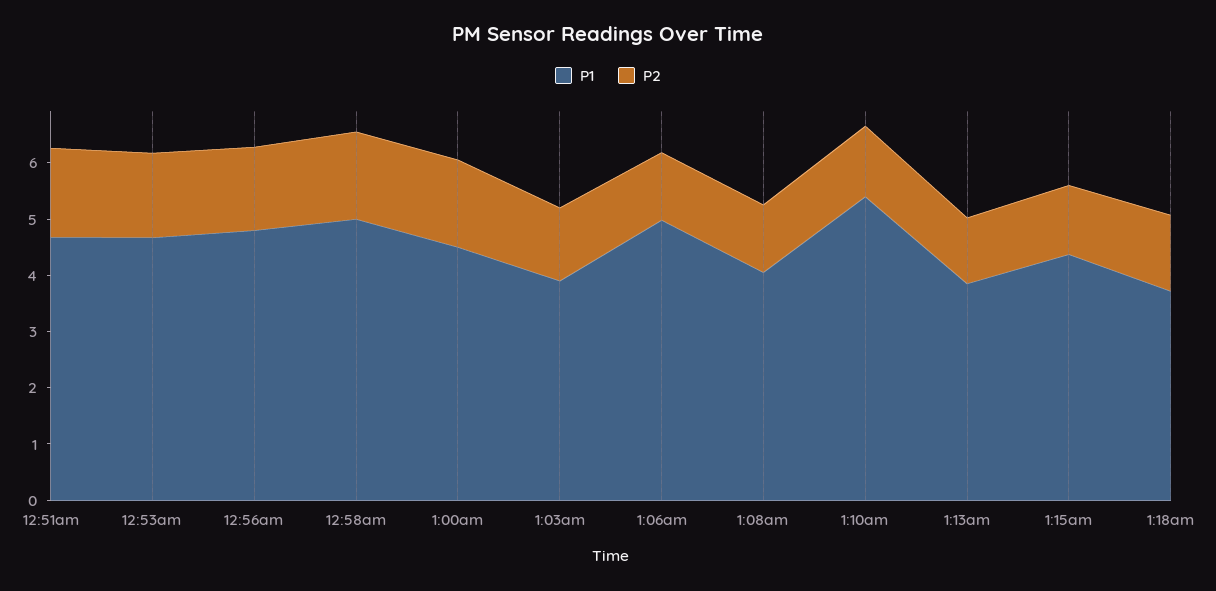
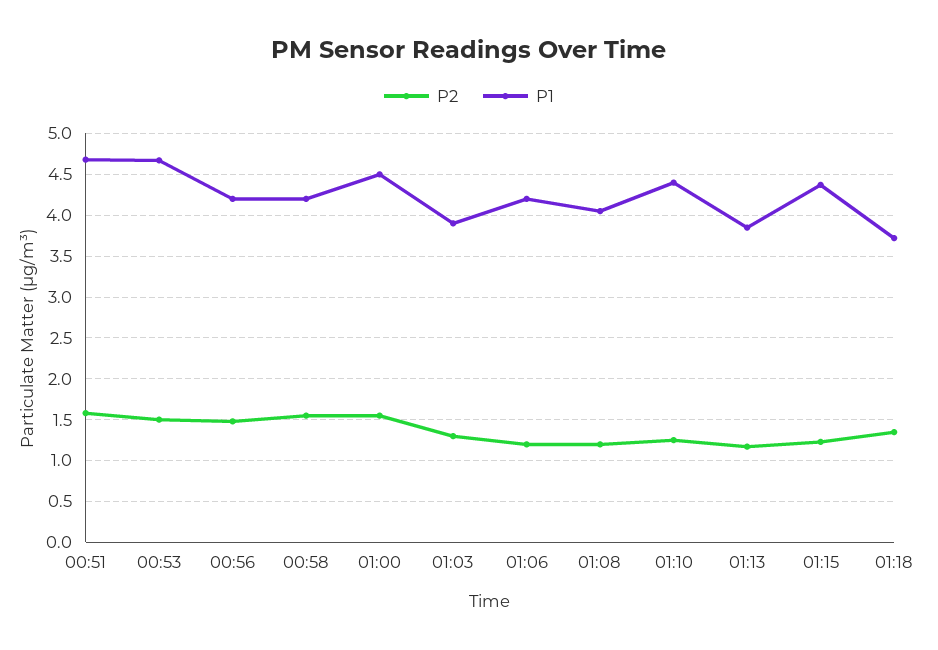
P1, 12:56am: 4.8 -> 4.2
P1, 12:58am: 5 -> 4.2
P1, 1:06am: 5 -> 4.2
P1, 1:10am: 5.4 -> 4.4

